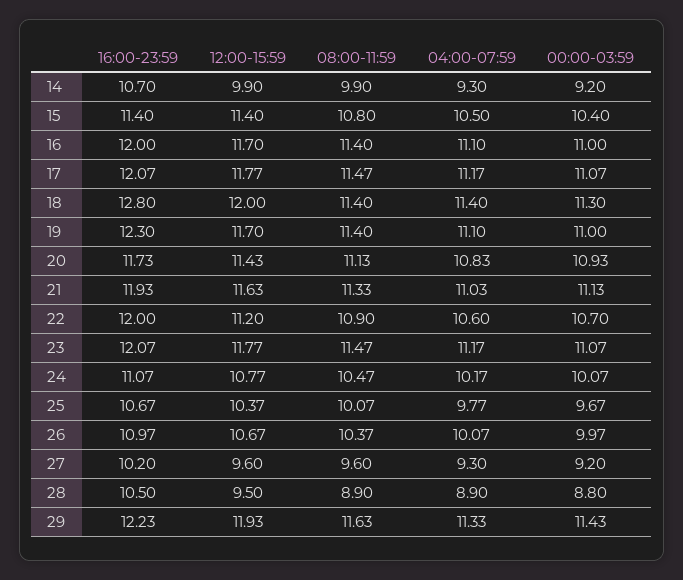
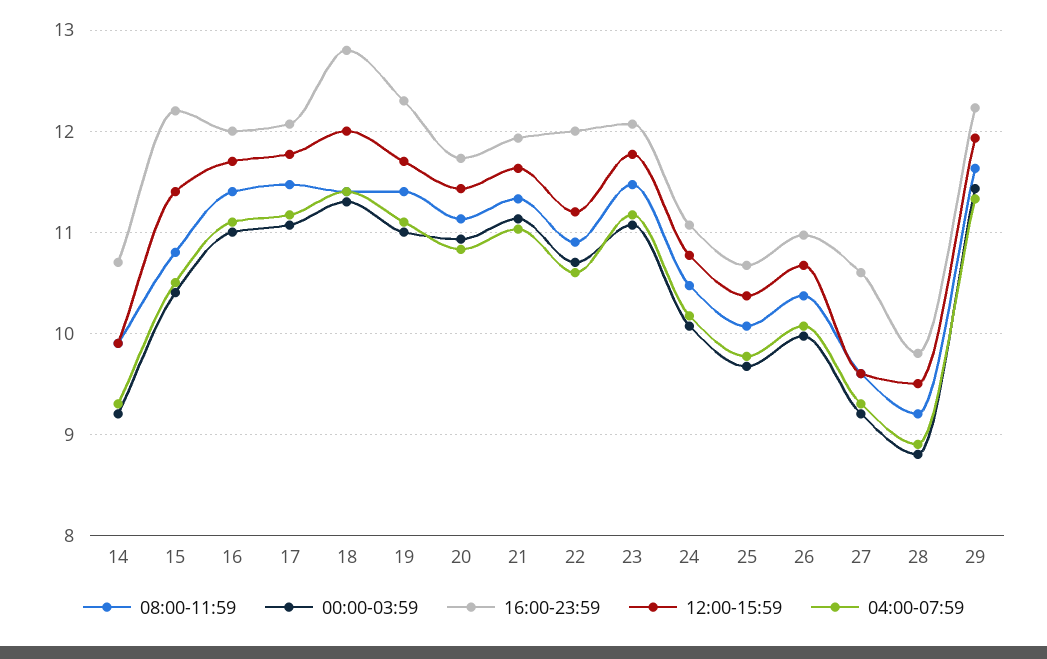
16:00-23:59, 15: 11.4 -> 12.2
16:00-23:59, 27: 10.2 -> 10.6
16:00-23:59, 28: 10.5 -> 9.8
08:00-11:59, 28: 8.9 -> 9.2

